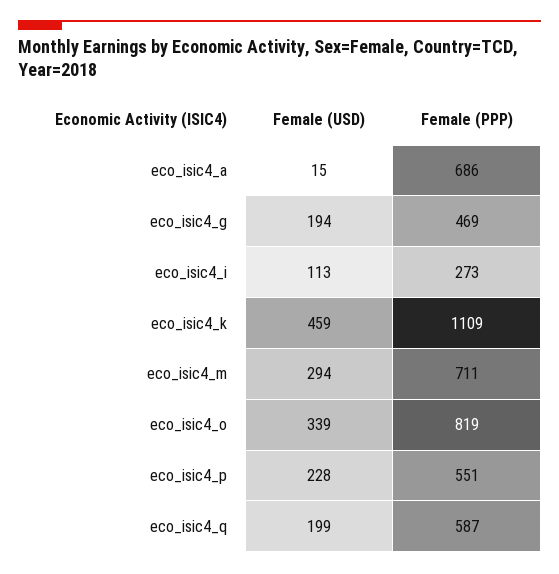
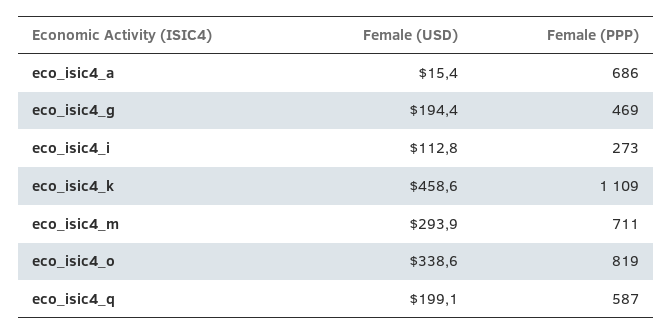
Female (USD), eco_isic4_p: 228 -> none
Female (PPP), eco_isic4_p: 551 -> none

